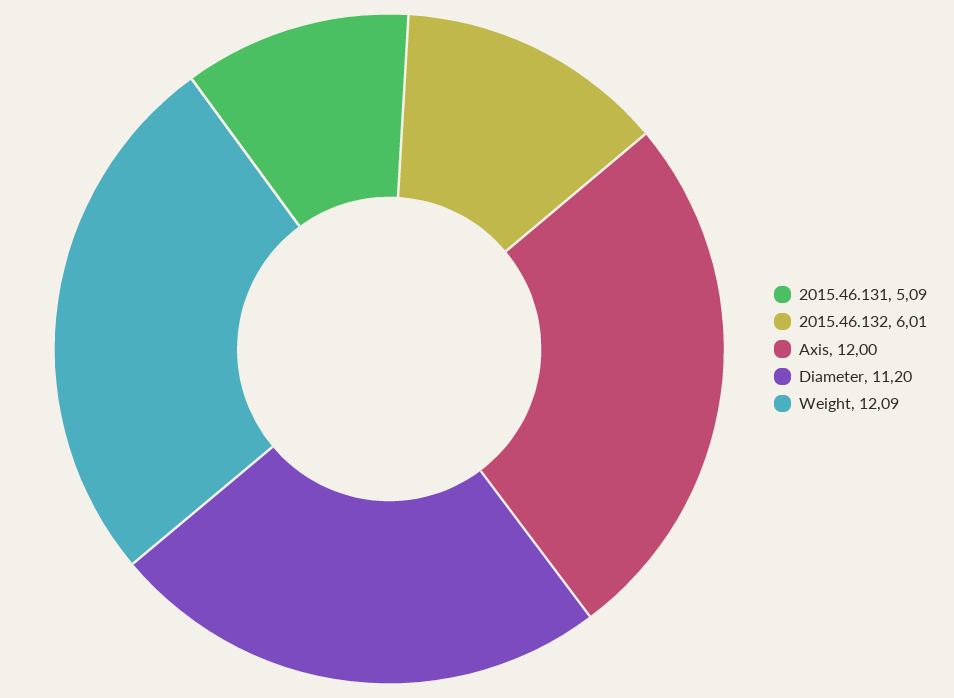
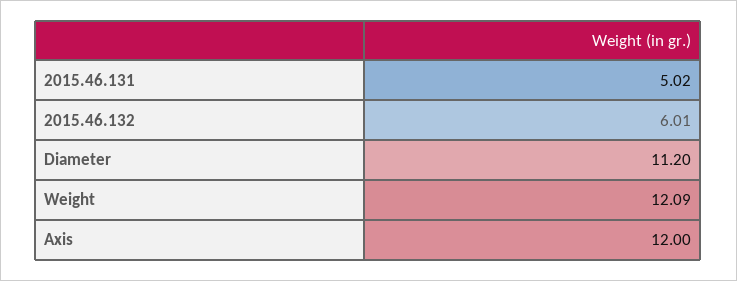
2015.46.131: 5.09 -> 5.02

